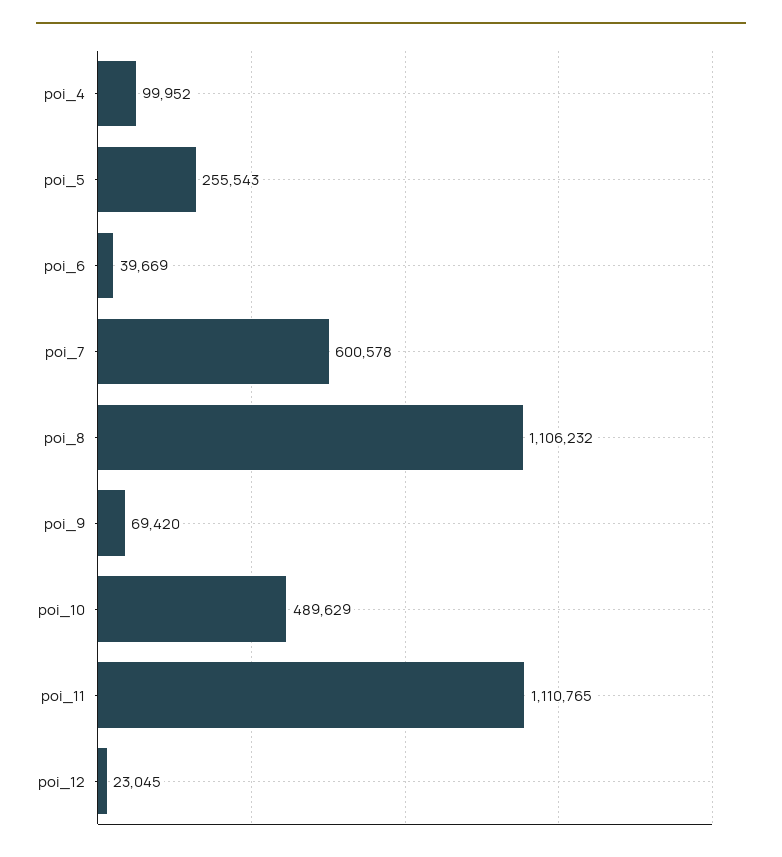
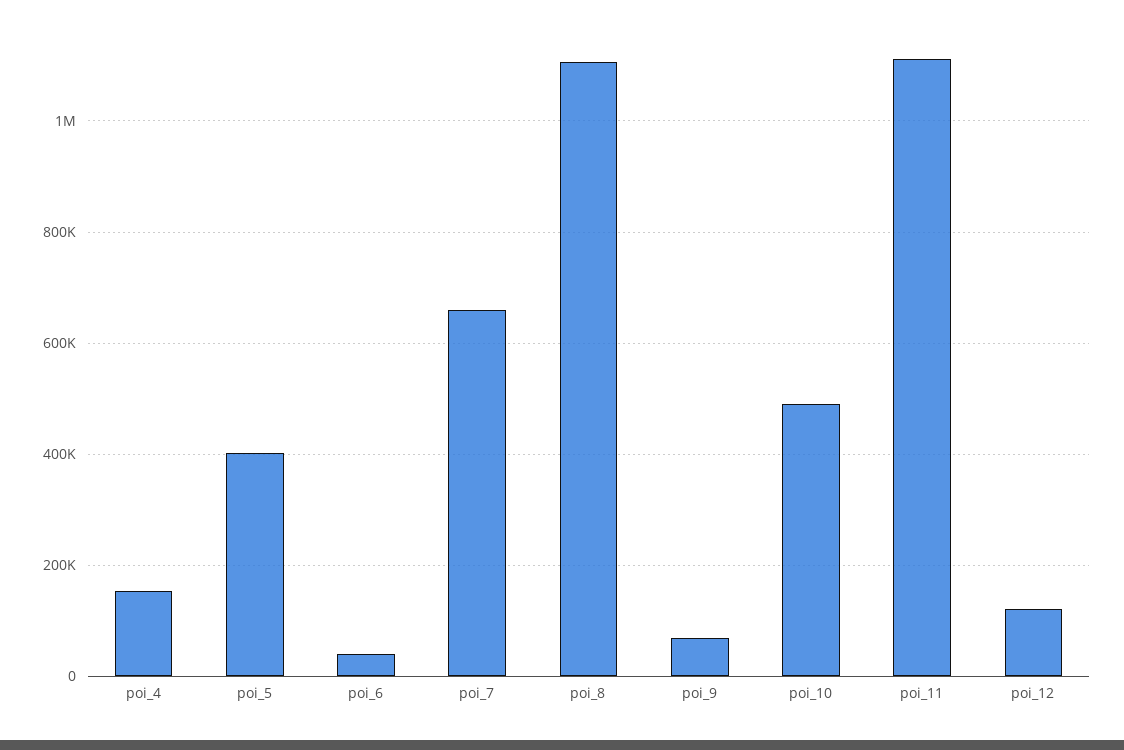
poi_4: 99952 -> 160000
poi_5: 255543 -> 400000
poi_7: 600578 -> 660000
poi_12: 23045 -> 120000

